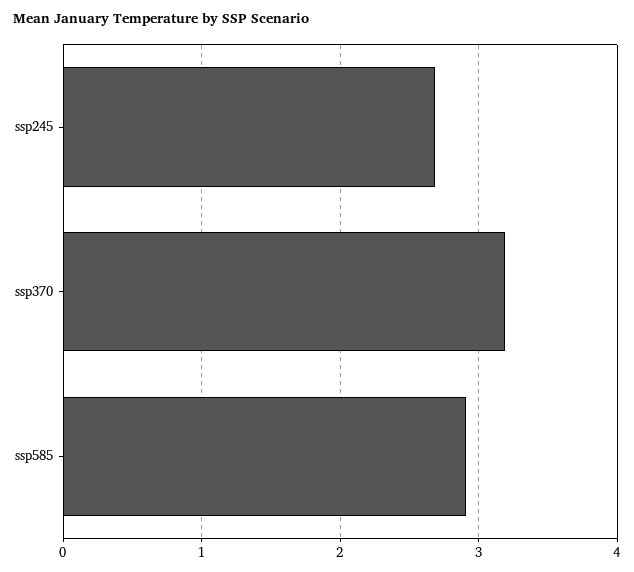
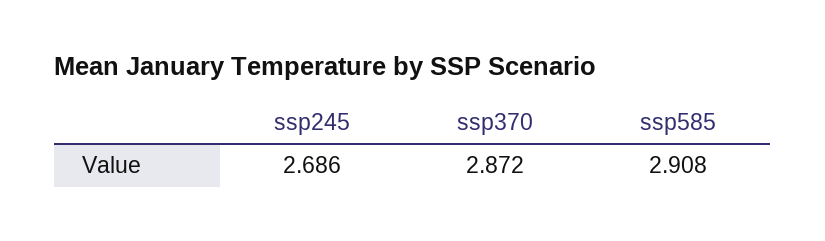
ssp370: 3.2 -> 2.872

